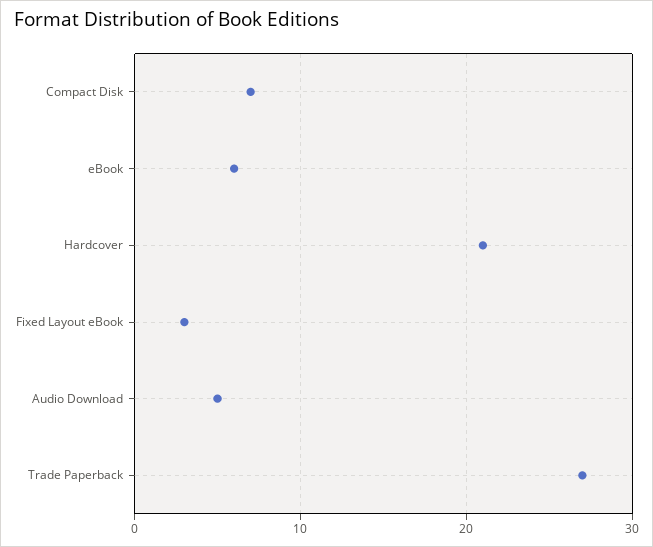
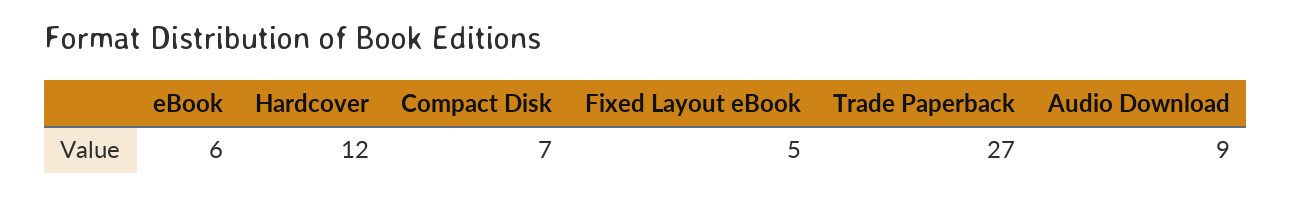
Hardcover: 21 -> 12
Fixed Layout eBook: 3 -> 5
Audio Download: 5 -> 9

